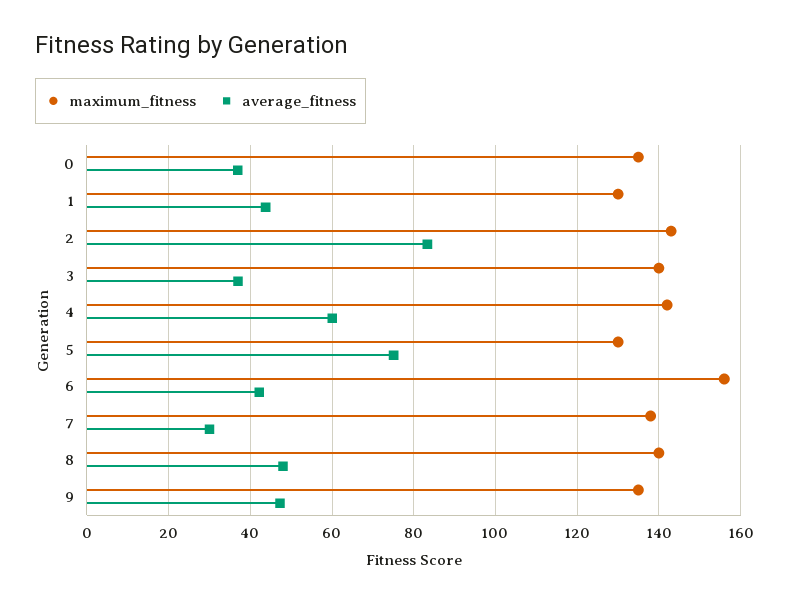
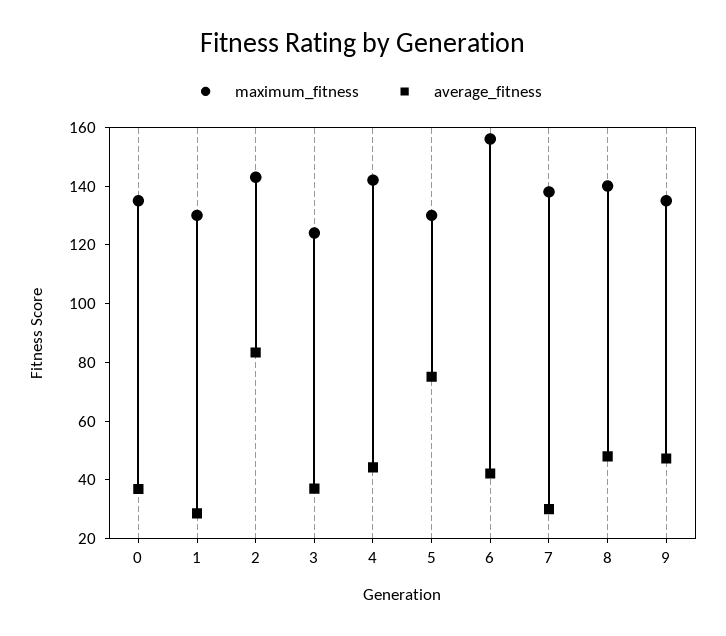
average_fitness, 1: 44 -> 30
maximum_fitness, 3: 140 -> 125
average_fitness, 4: 60 -> 45

